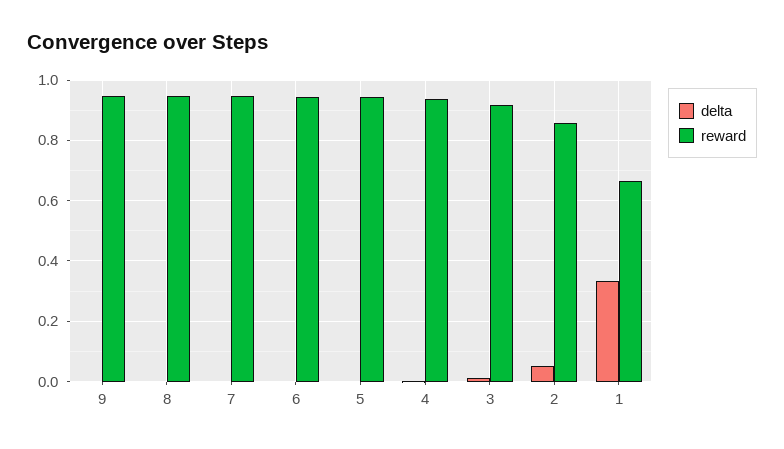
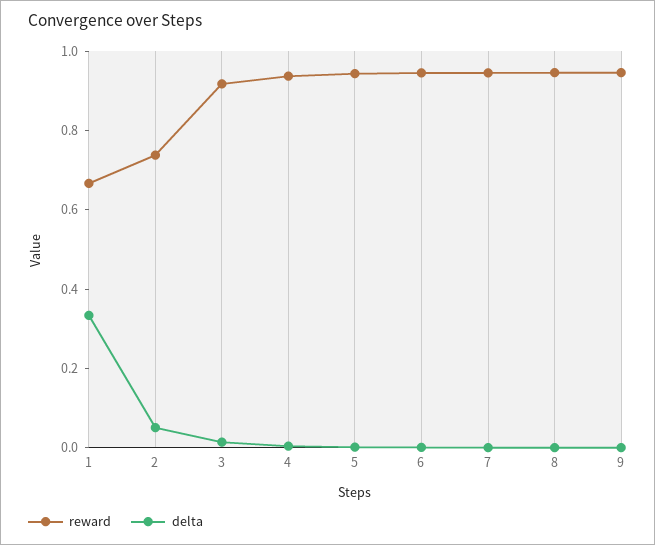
reward, 2: 0.86 -> 0.75

